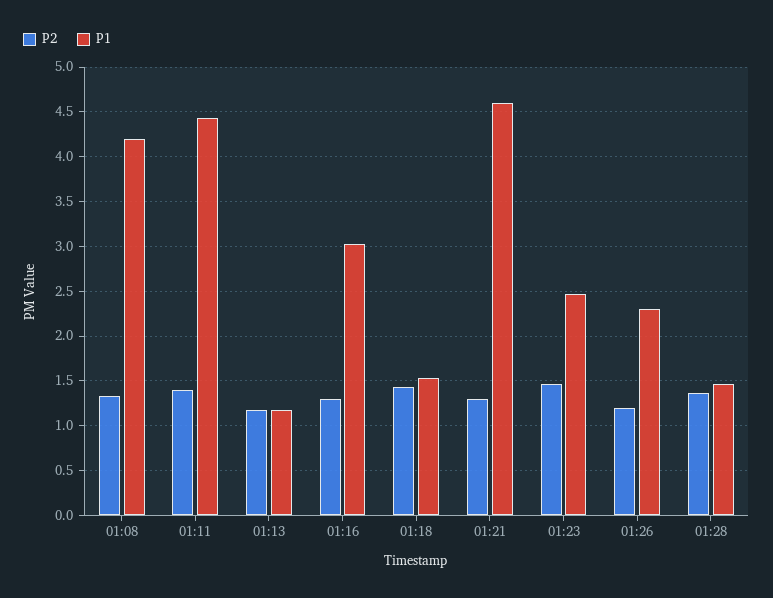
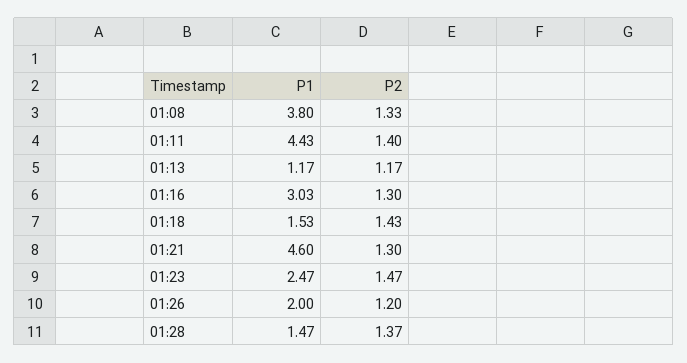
P1, 01:08: 4.2 -> 3.8
P1, 01:26: 2.3 -> 2

